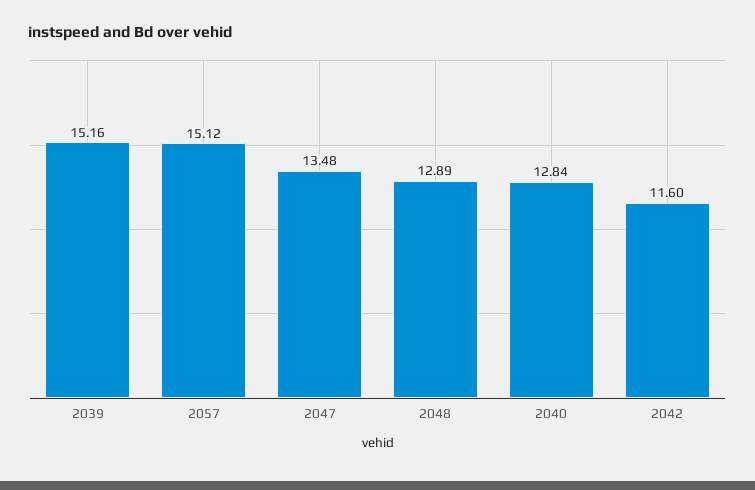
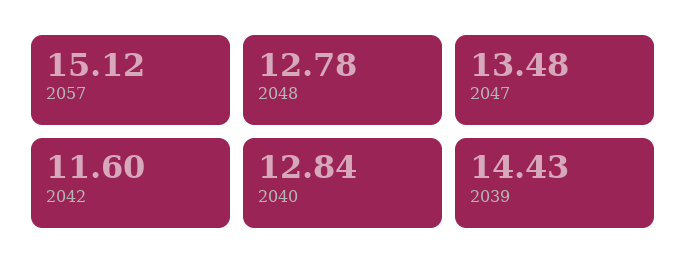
2039: 15.16 -> 14.43
2048: 12.89 -> 12.78

